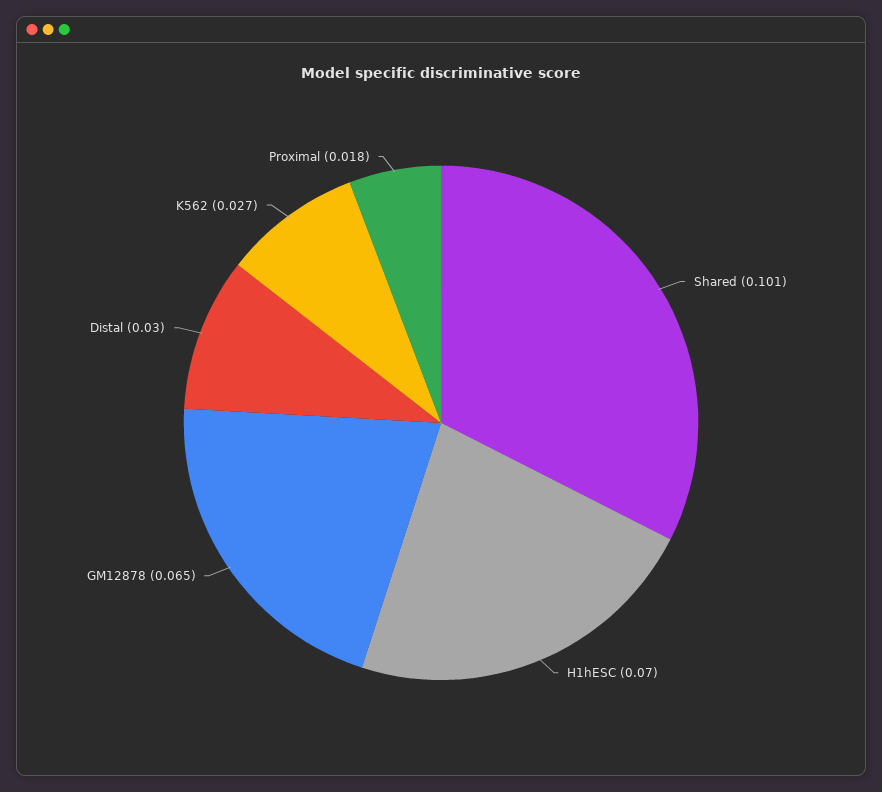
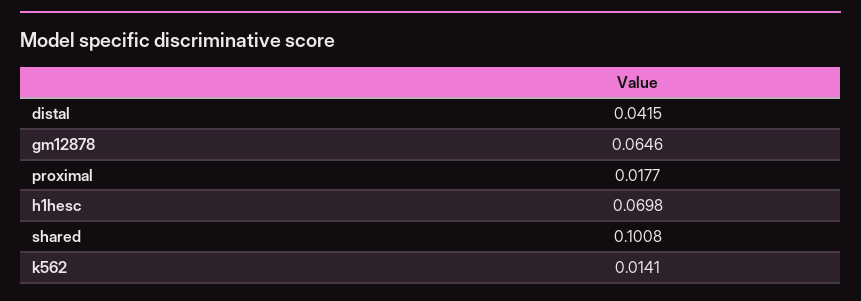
Distal: 0.03 -> 0.0415
K562: 0.027 -> 0.0141

